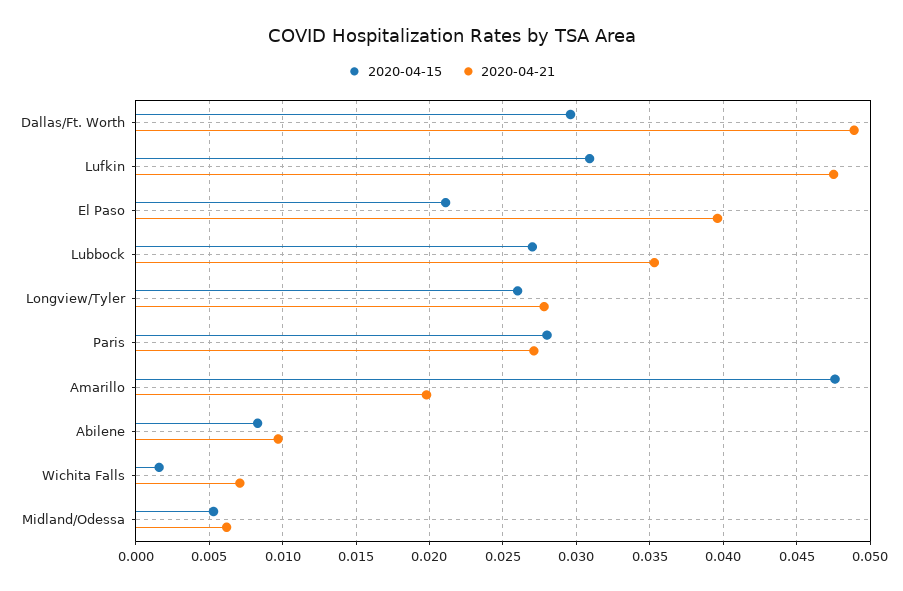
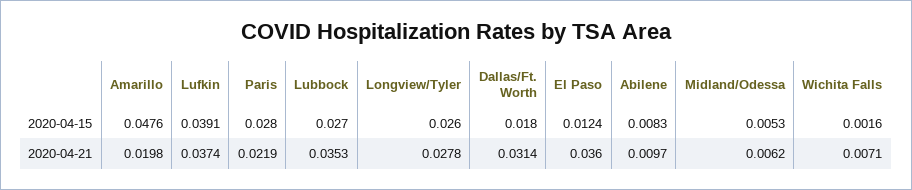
2020-04-15, Dallas/Ft. Worth: 0.0295 -> 0.018
2020-04-21, Dallas/Ft. Worth: 0.049 -> 0.0314
2020-04-15, Lufkin: 0.031 -> 0.0391
2020-04-21, Lufkin: 0.0475 -> 0.0374
2020-04-15, El Paso: 0.021 -> 0.0124
2020-04-21, El Paso: 0.0395 -> 0.036
2020-04-21, Paris: 0.027 -> 0.0219

